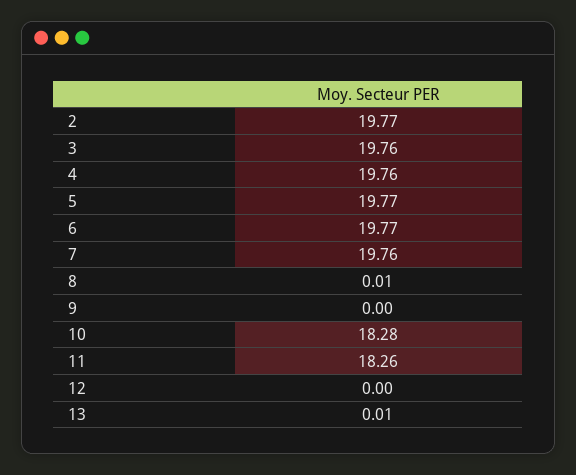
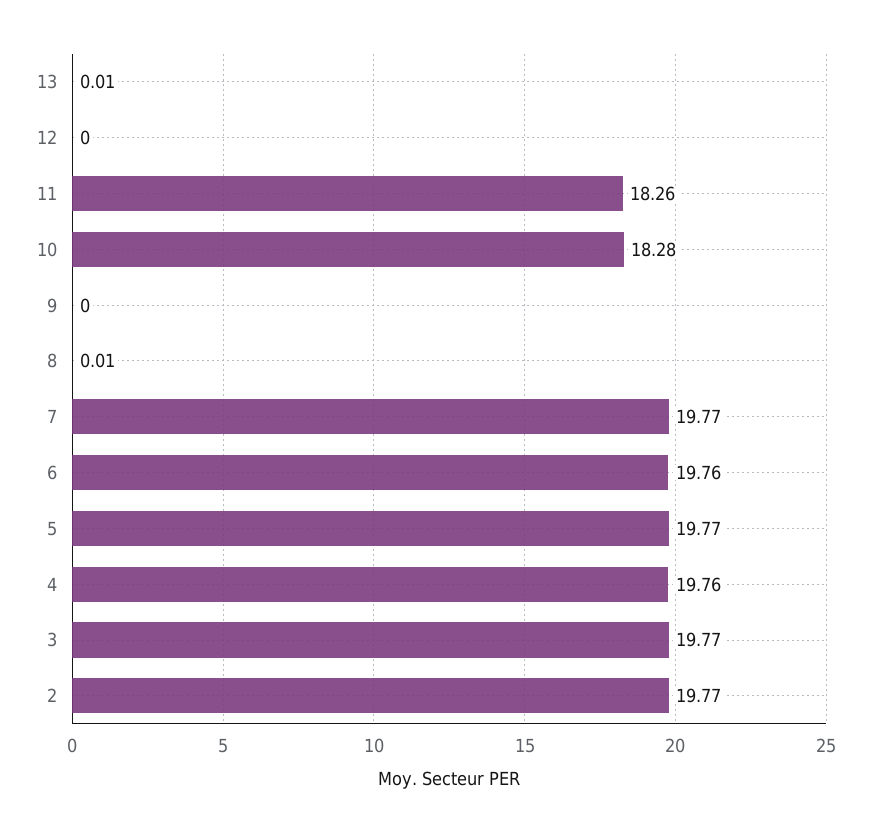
3: 19.76 -> 19.77
6: 19.77 -> 19.76
7: 19.76 -> 19.77

